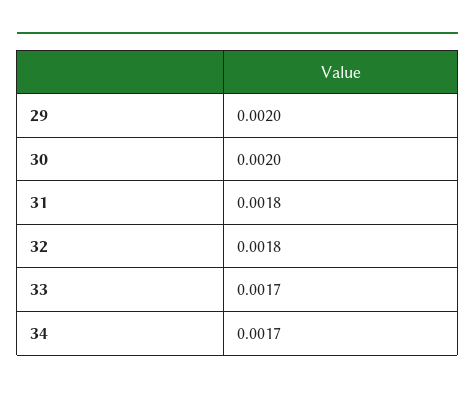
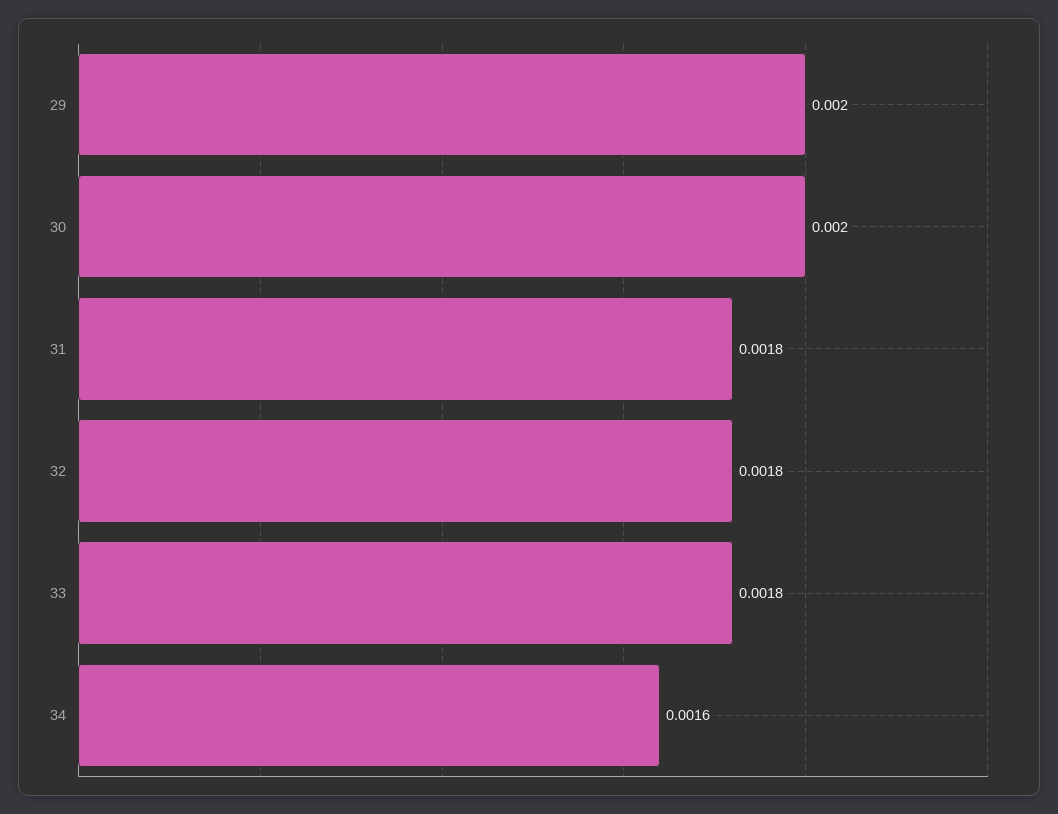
33: 0.0017 -> 0.0018
34: 0.0017 -> 0.0016

